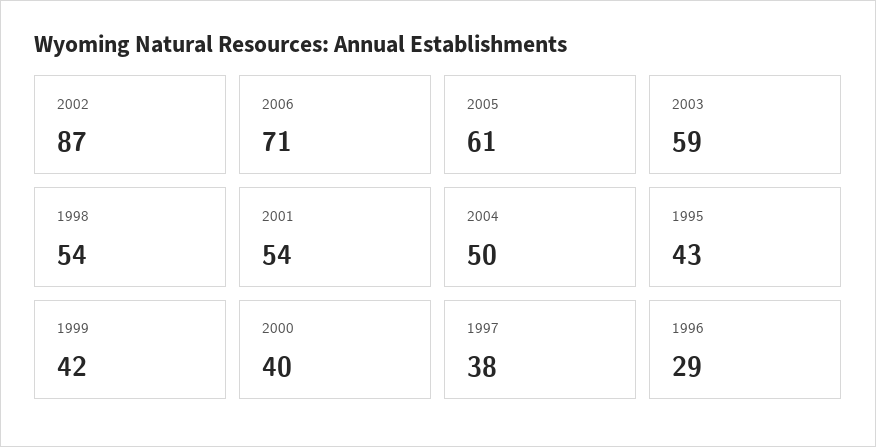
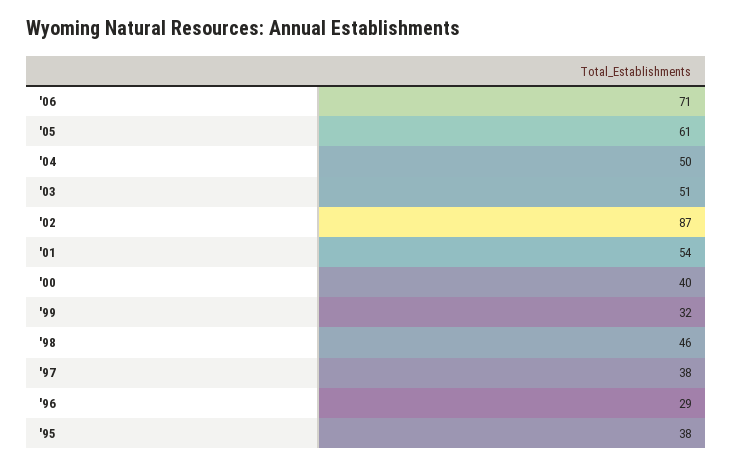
2003: 59 -> 51
1998: 54 -> 46
1995: 43 -> 38
1999: 42 -> 32

